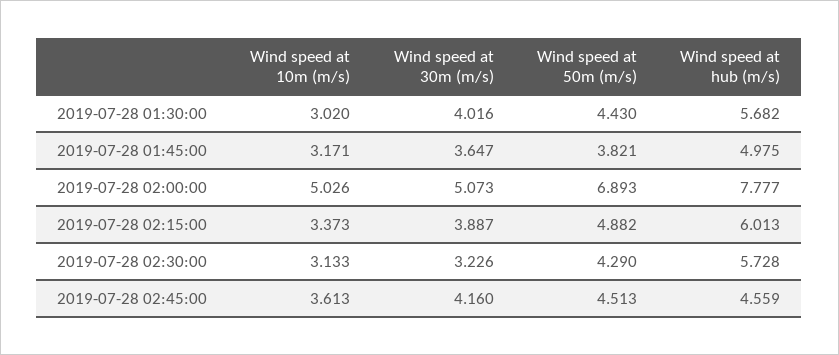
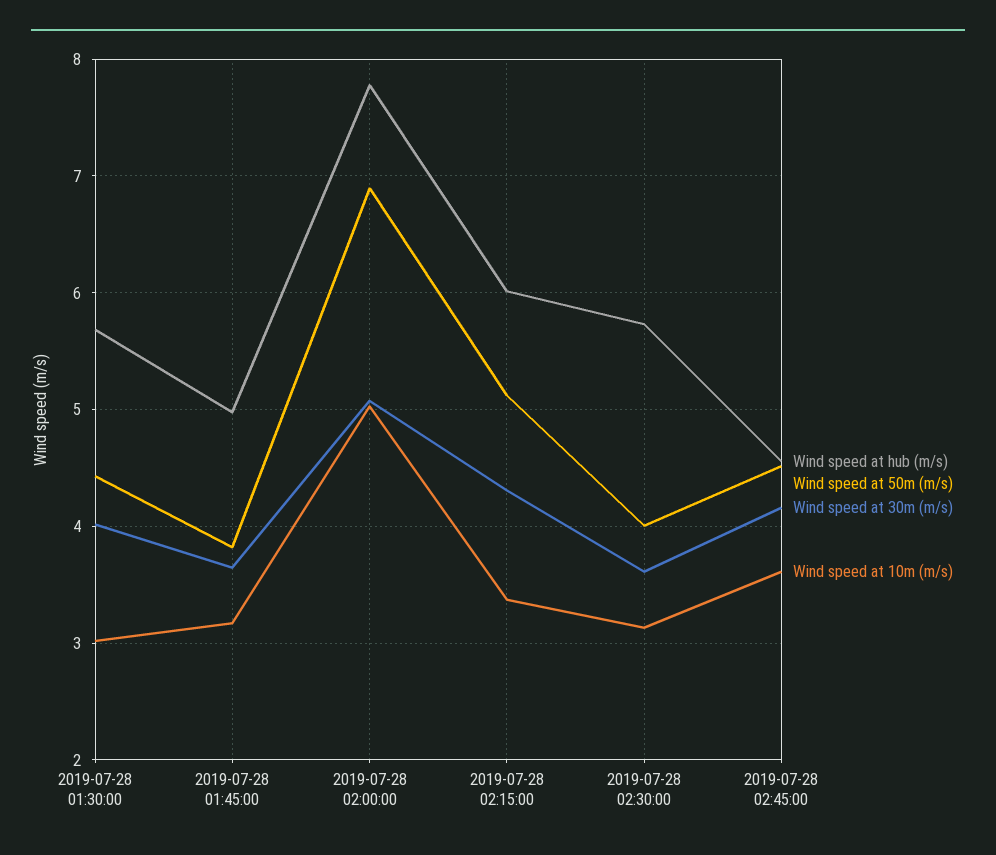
Wind speed at 30m (m/s), 2019-07-28 02:15:00: 3.887 -> 4.3
Wind speed at 50m (m/s), 2019-07-28 02:15:00: 4.882 -> 5.1
Wind speed at 30m (m/s), 2019-07-28 02:30:00: 3.226 -> 3.6
Wind speed at 50m (m/s), 2019-07-28 02:30:00: 4.29 -> 4

